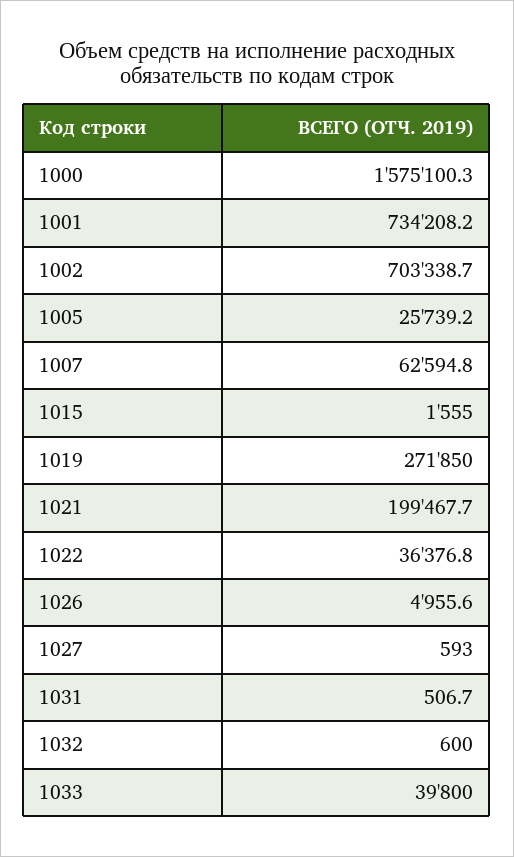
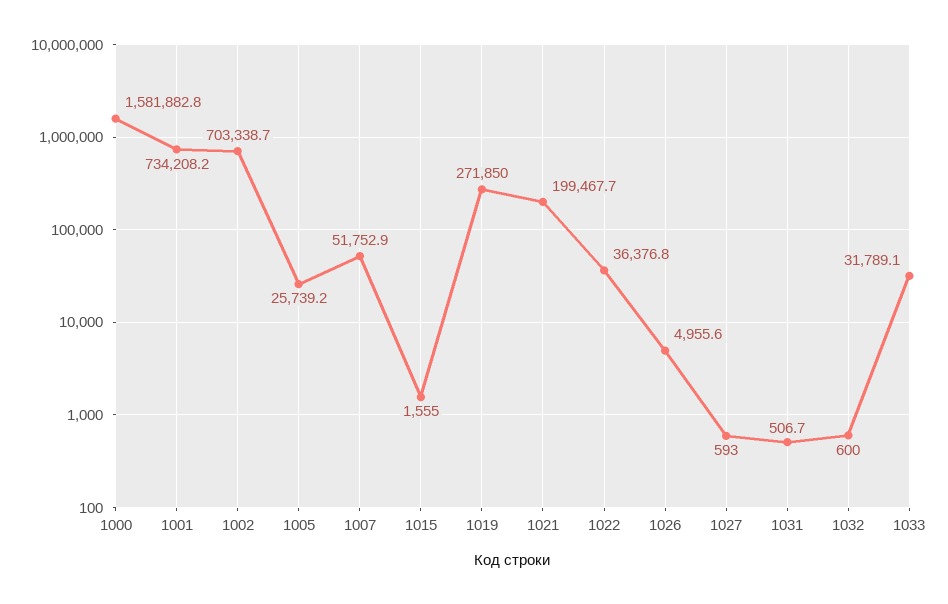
1000: 1575100.3 -> 1581882.8
1007: 62594.8 -> 51752.9
1033: 39800 -> 31789.1

